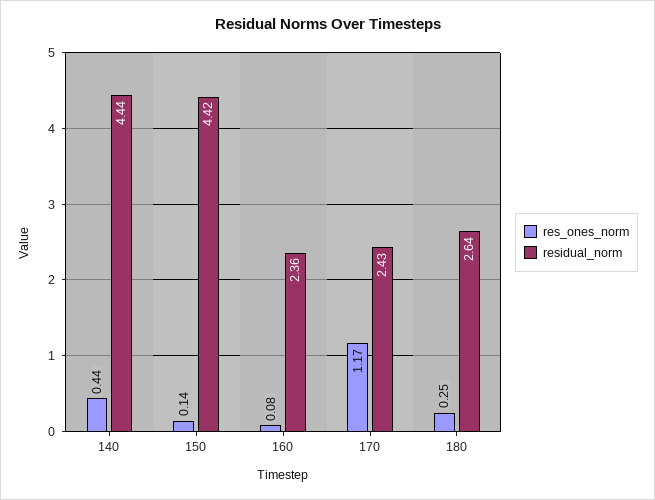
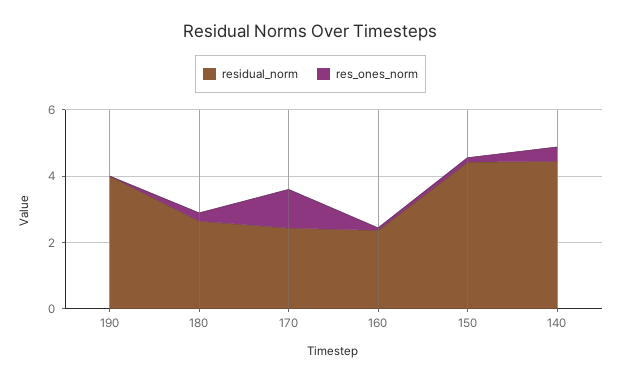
residual_norm, 190: none -> 4
res_ones_norm, 190: none -> 0

